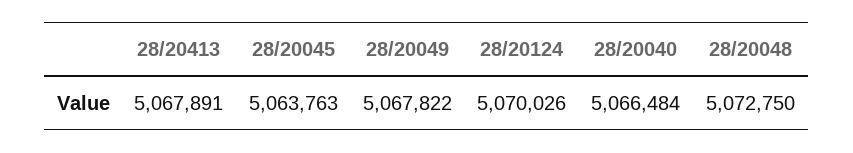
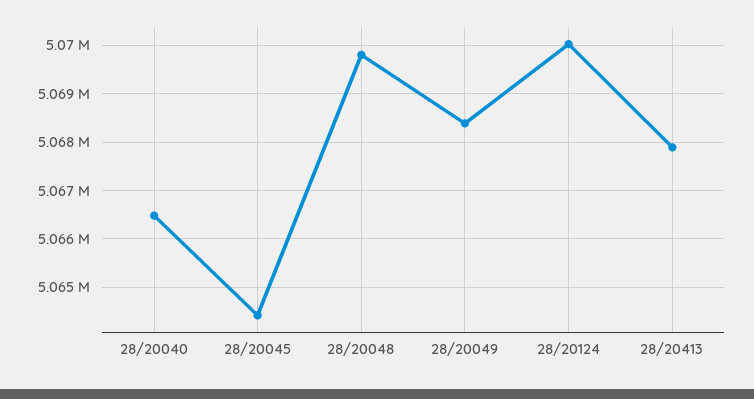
28/20045: 5063763 -> 5064400
28/20049: 5067822 -> 5068400
28/20048: 5072750 -> 5069800

